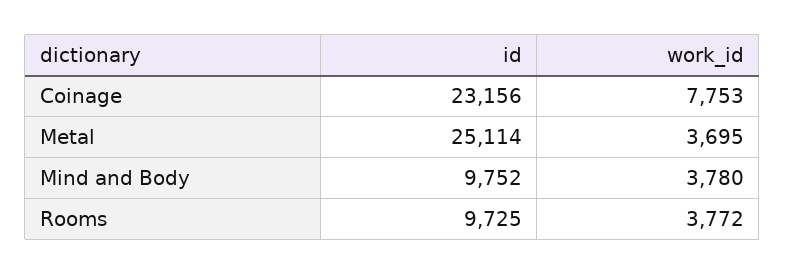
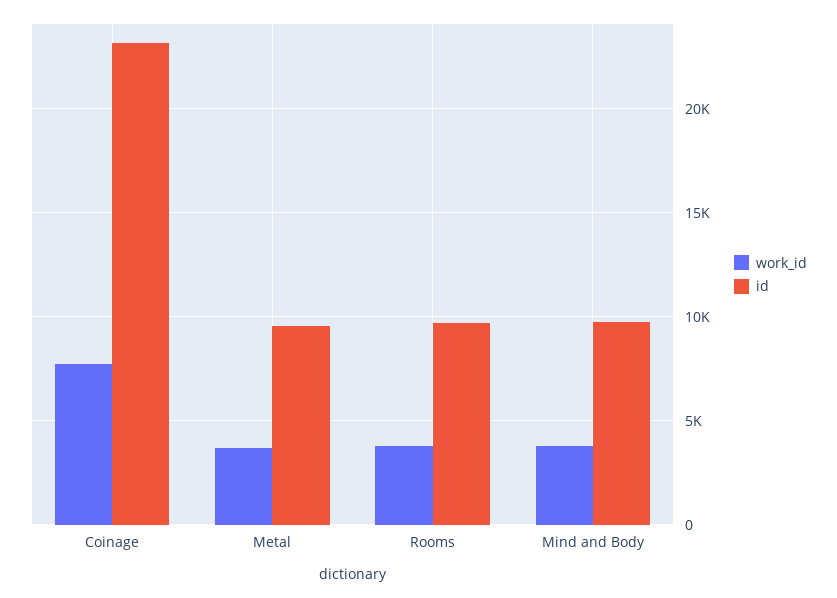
id, Metal: 25114 -> 9500

